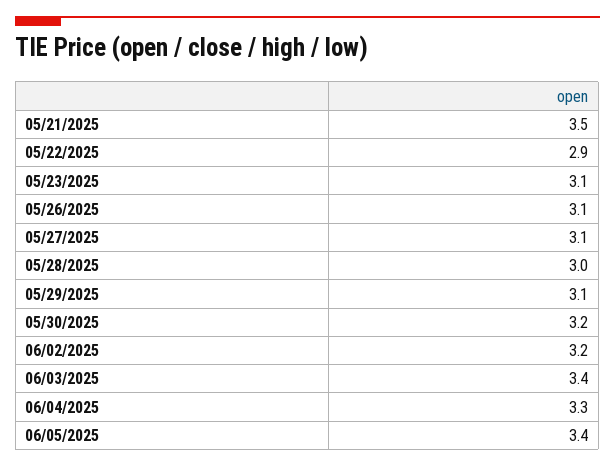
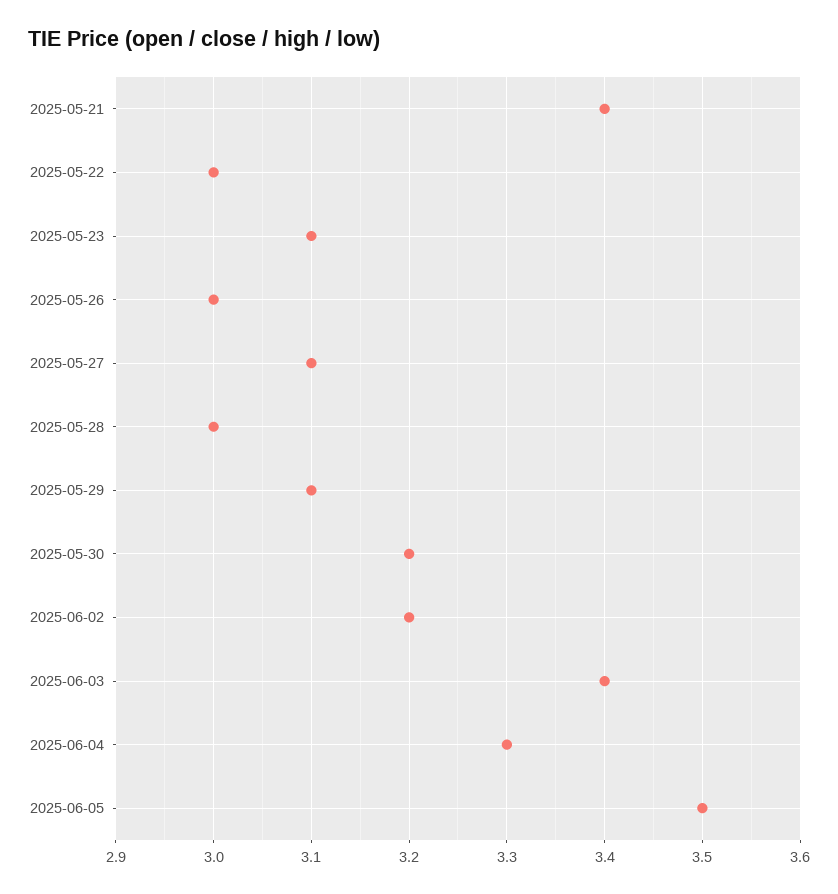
05/21/2025: 3.5 -> 3.4
05/22/2025: 2.9 -> 3
05/26/2025: 3.1 -> 3
06/05/2025: 3.4 -> 3.5

